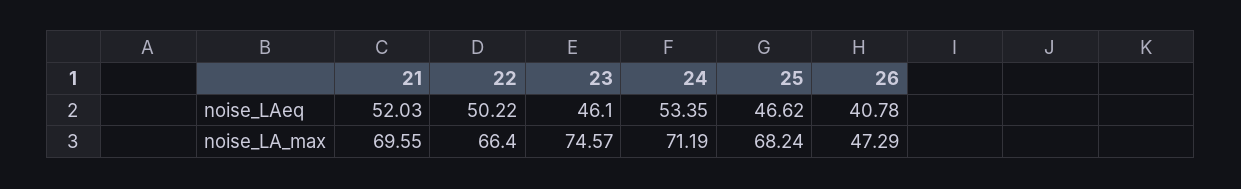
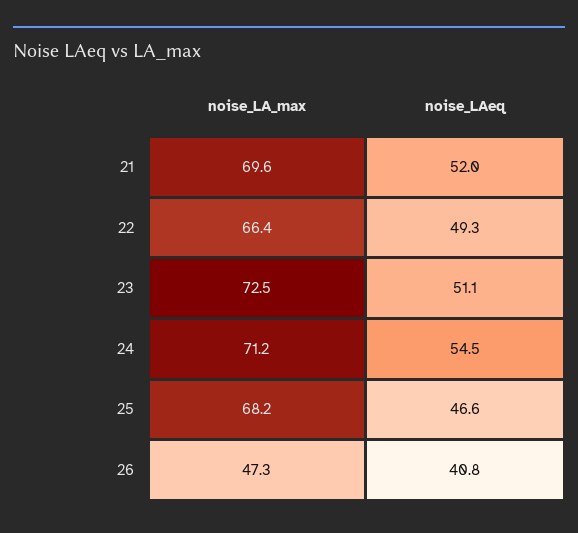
22, noise_LAeq: 50.22 -> 49.3
23, noise_LAeq: 46.1 -> 51.1
24, noise_LAeq: 53.35 -> 54.5
23, noise_LA_max: 74.57 -> 72.5

